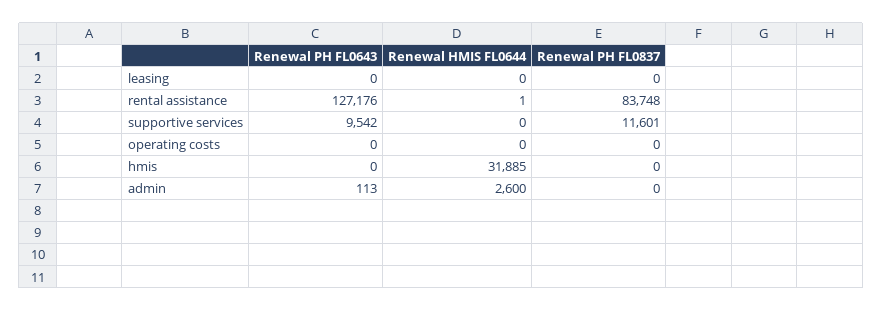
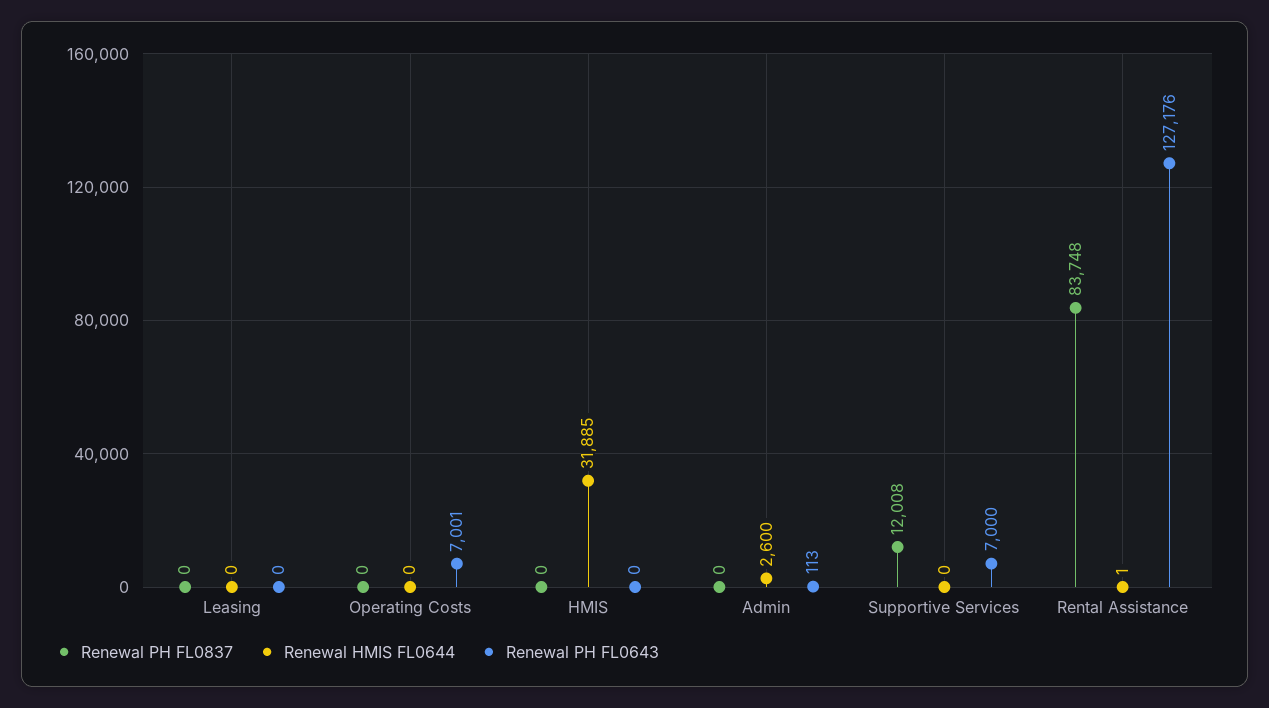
Renewal PH FL0643, supportive services: 9542 -> 7000
Renewal PH FL0837, supportive services: 11601 -> 12008
Renewal PH FL0643, operating costs: 0 -> 7001

